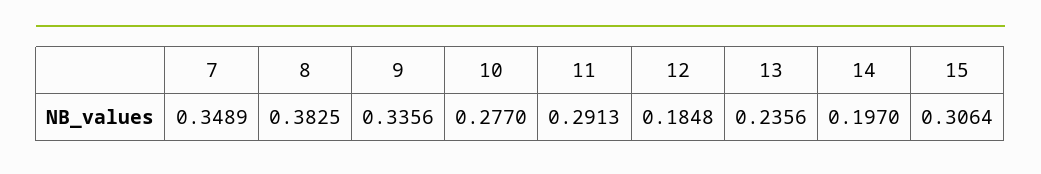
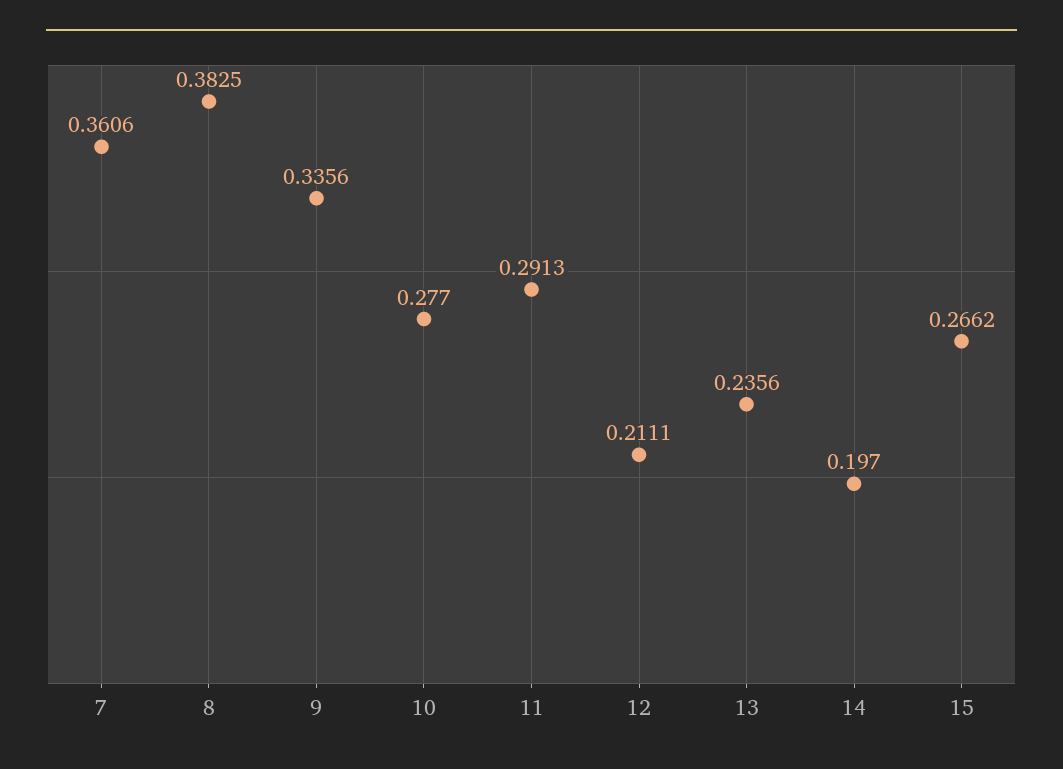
7: 0.3489 -> 0.3606
12: 0.1848 -> 0.2111
15: 0.3064 -> 0.2662

